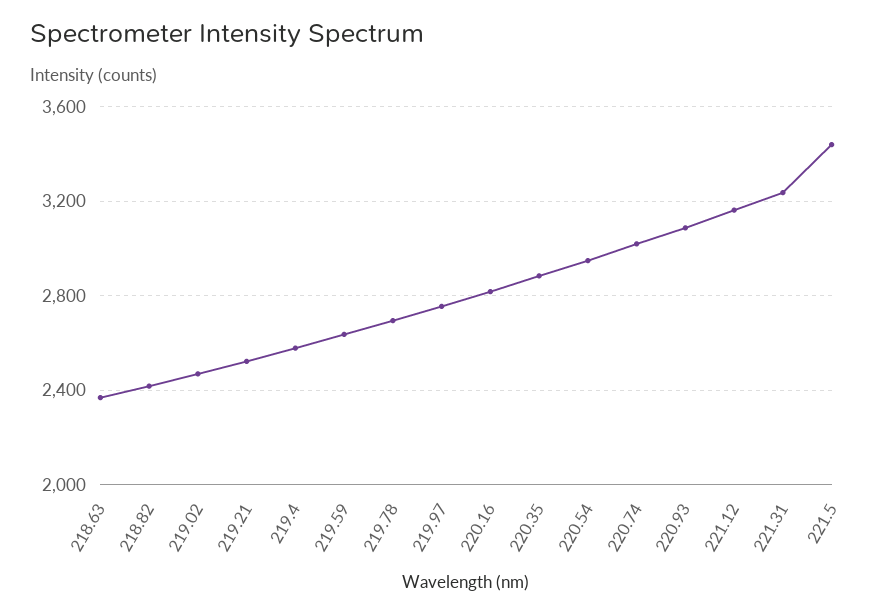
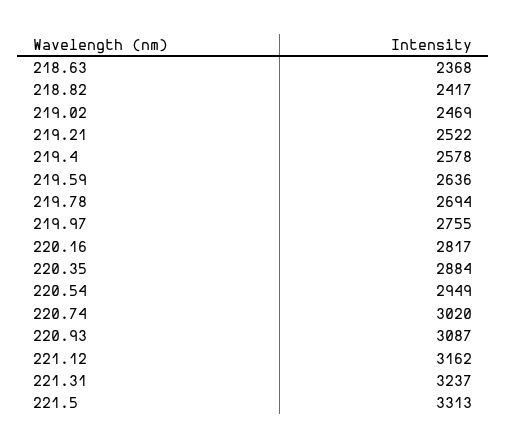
221.5: 3450 -> 3313

